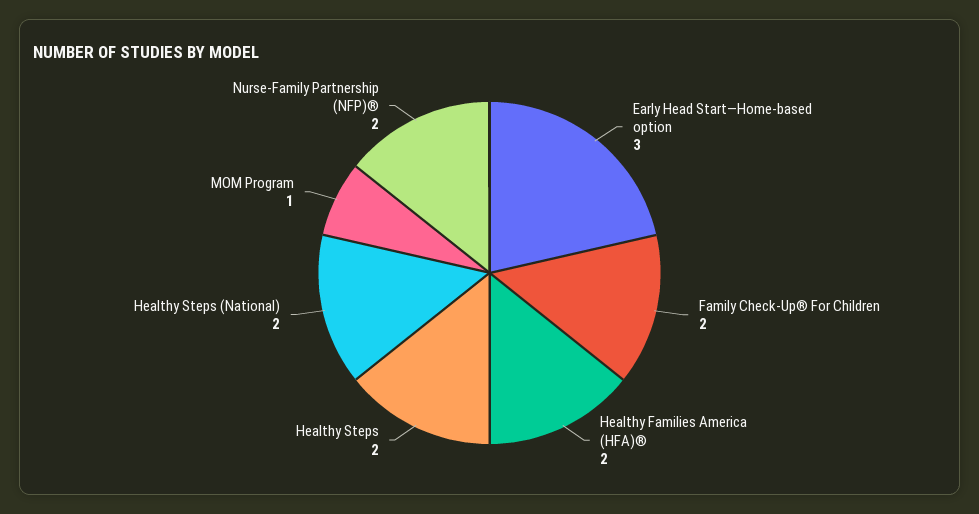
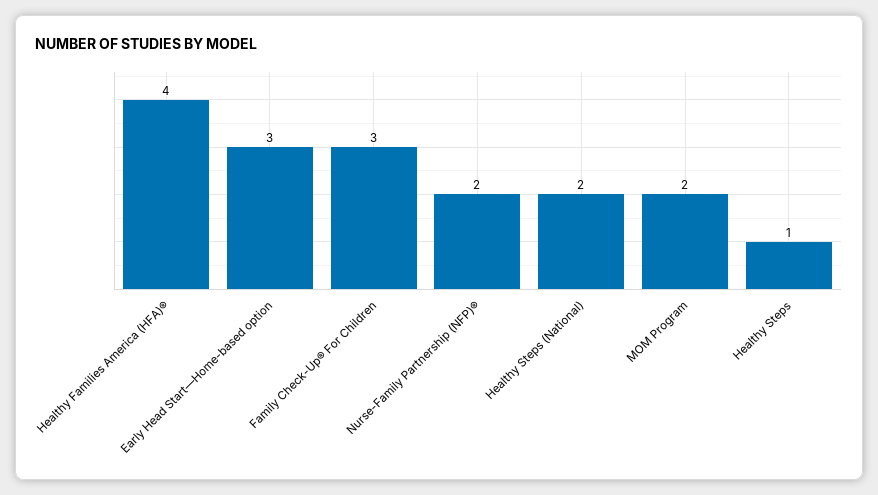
Family Check-Up® For Children: 2 -> 3
Healthy Families America (HFA)®: 2 -> 4
Healthy Steps: 2 -> 1
MOM Program: 1 -> 2

